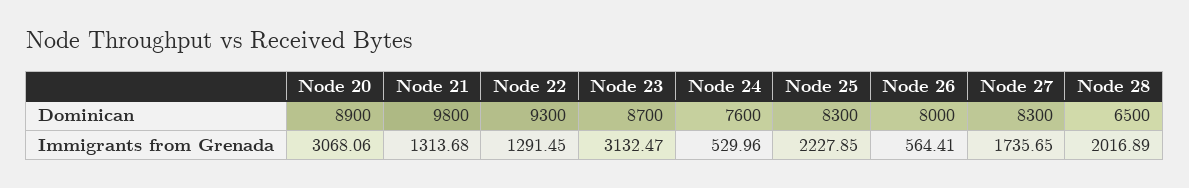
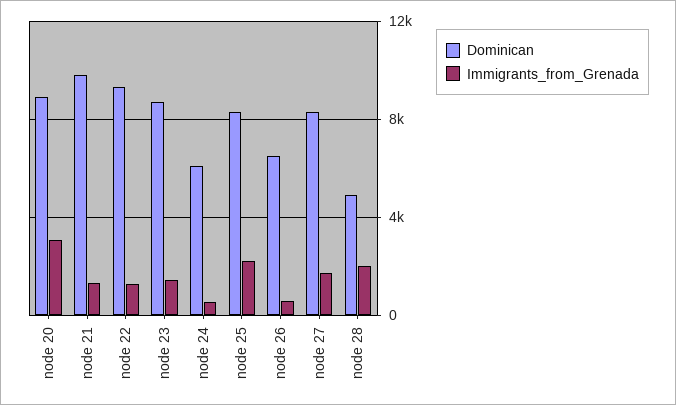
Dominican, Node 24: 7600 -> 6000
Dominican, Node 26: 8000 -> 6500
Dominican, Node 28: 6500 -> 5000
Immigrants from Grenada, Node 23: 3132.47 -> 1500

